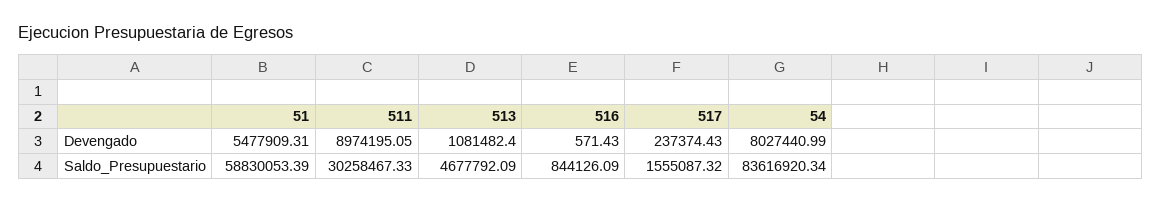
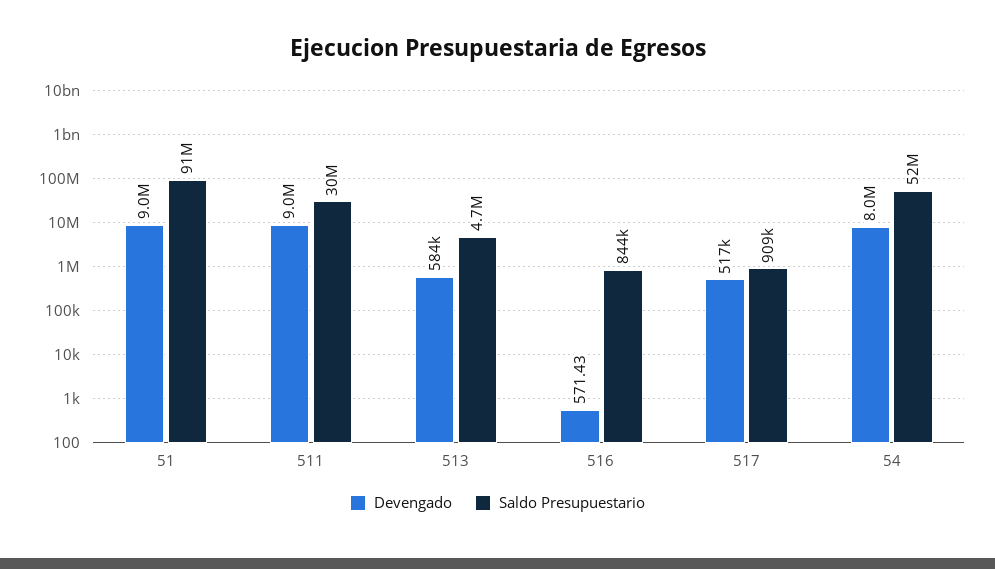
Devengado, 51: 5477909.31 -> 9000000
Devengado, 513: 1081482.4 -> 584000
Devengado, 517: 237374.43 -> 517000
Saldo_Presupuestario, 51: 58830053.39 -> 91000000
Saldo_Presupuestario, 517: 1555087.32 -> 909000
Saldo_Presupuestario, 54: 83616920.34 -> 52000000

